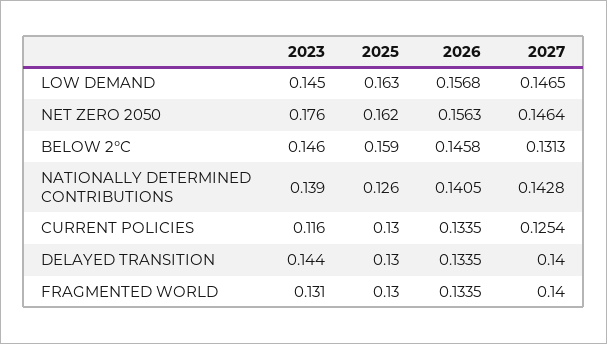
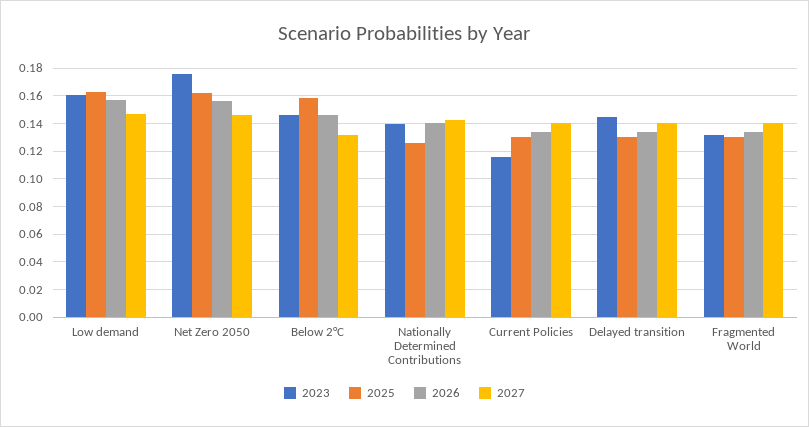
2023, LOW DEMAND: 0.145 -> 0.16
2027, CURRENT POLICIES: 0.1254 -> 0.14

